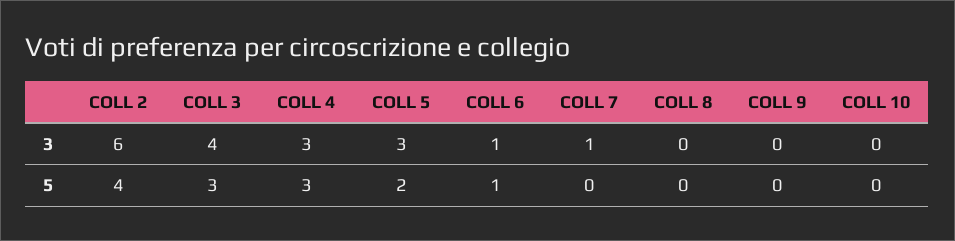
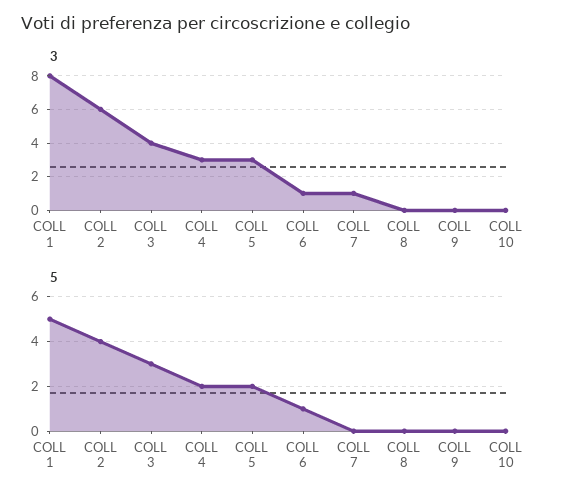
5, COLL 4: 3 -> 2
3, COLL 1: none -> 8
5, COLL 1: none -> 5

